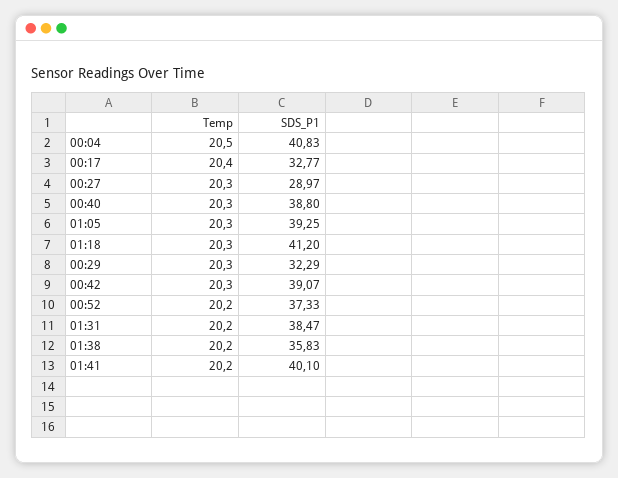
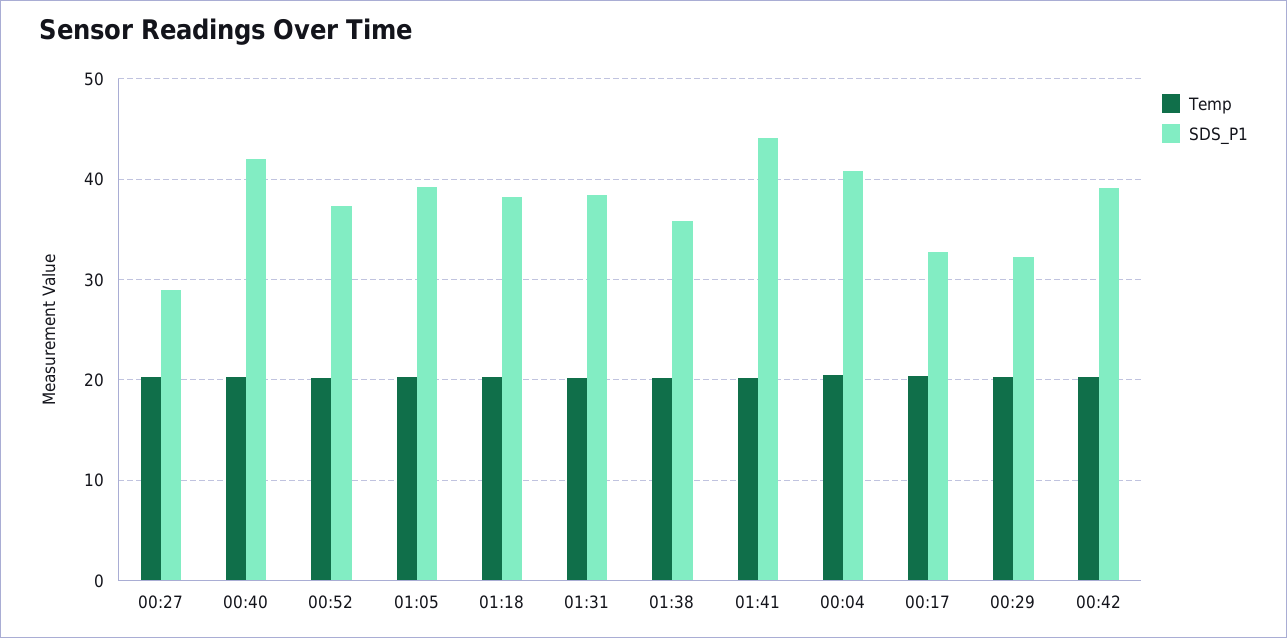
SDS_P1, 00:40: 38.8 -> 42
SDS_P1, 01:18: 41.2 -> 38
SDS_P1, 01:41: 40.1 -> 44

